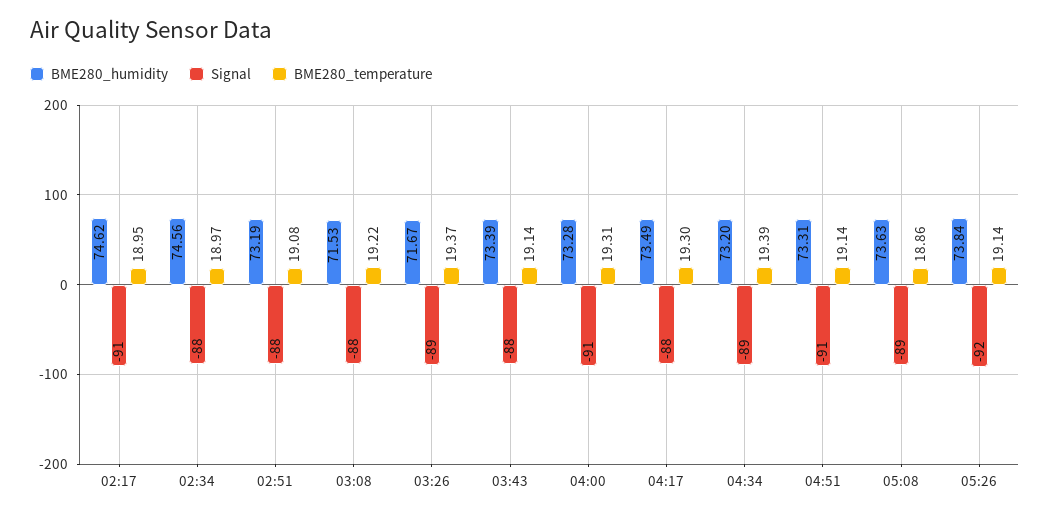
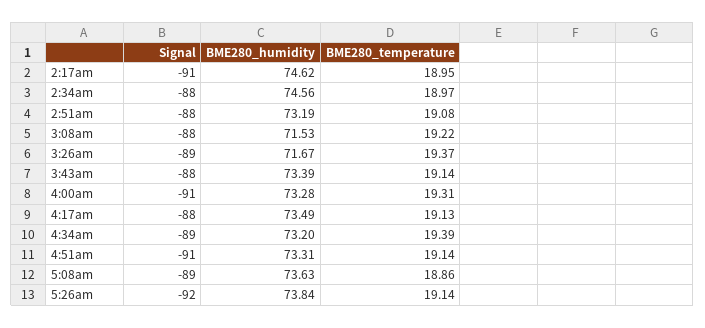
BME280_temperature, 04:17: 19.3 -> 19.13

